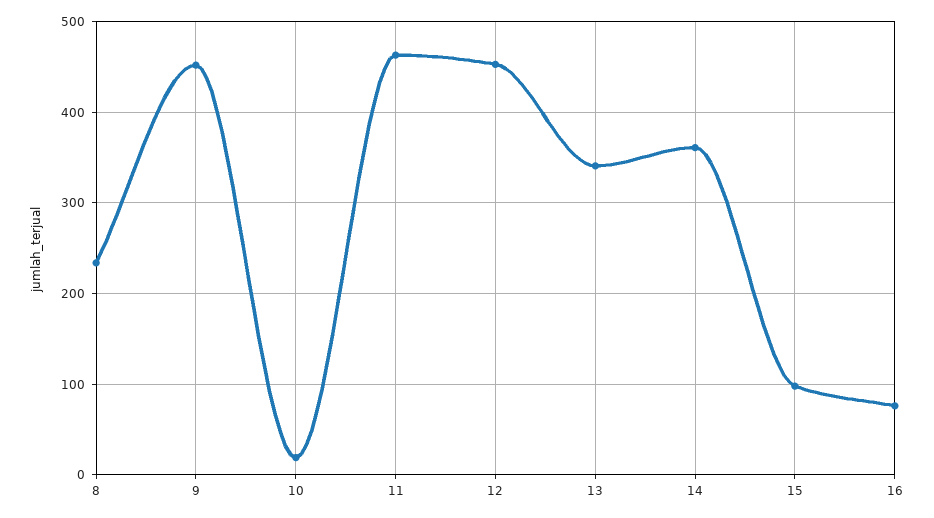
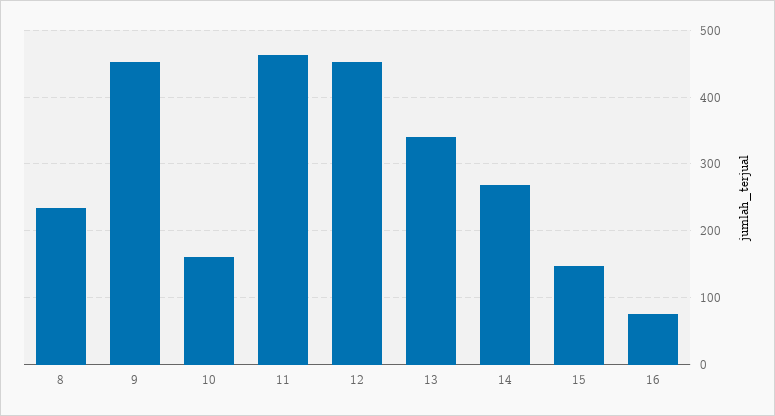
10: 20 -> 160
14: 360 -> 270
15: 100 -> 150

